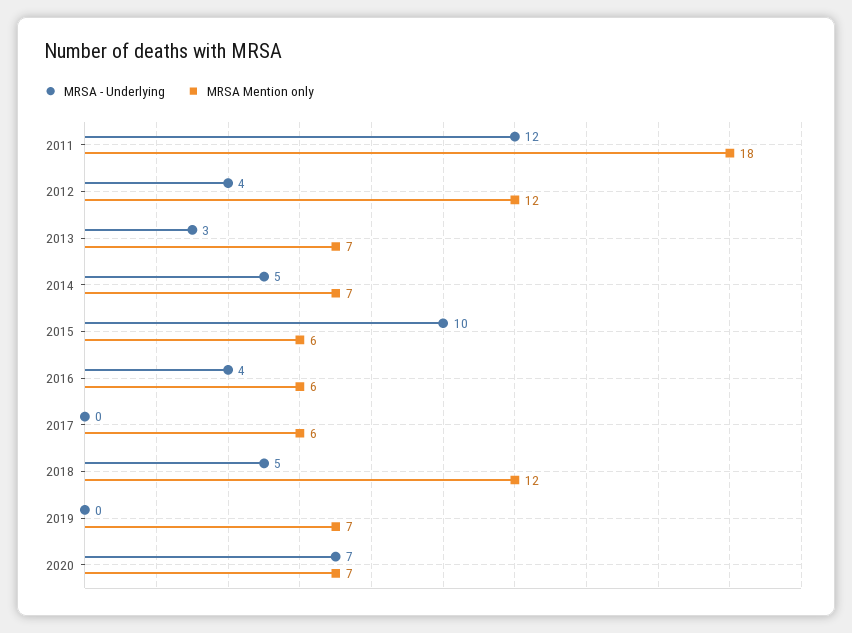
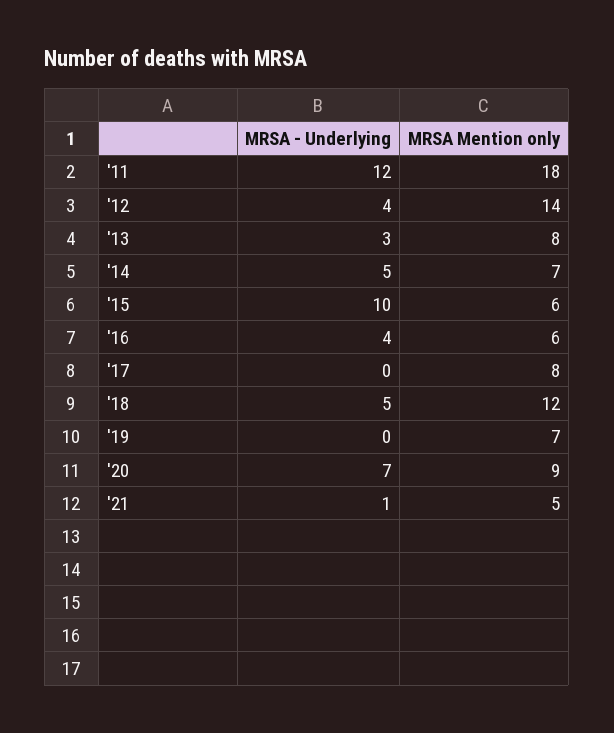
MRSA Mention only, 2012: 12 -> 14
MRSA Mention only, 2013: 7 -> 8
MRSA Mention only, 2017: 6 -> 8
MRSA Mention only, 2020: 7 -> 9
MRSA - Underlying, '21: none -> 1
MRSA Mention only, '21: none -> 5

